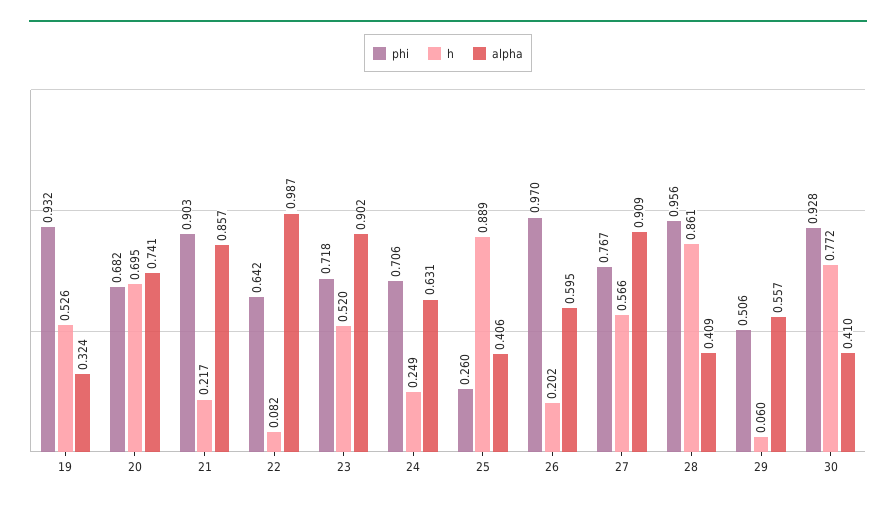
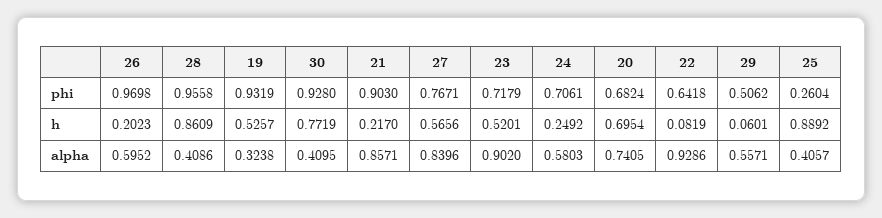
alpha, 22: 0.987 -> 0.9286
alpha, 24: 0.631 -> 0.5803
alpha, 27: 0.909 -> 0.8396

